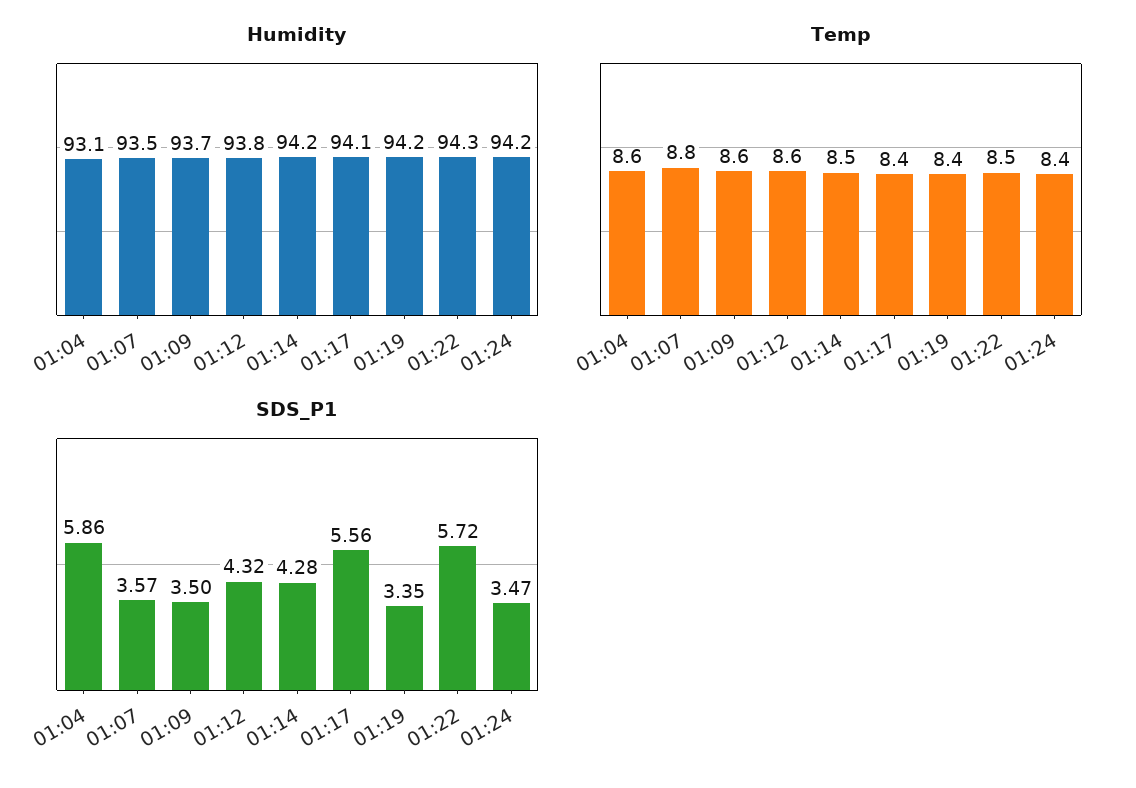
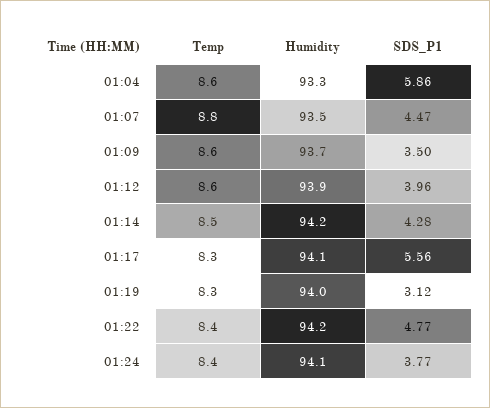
Humidity, 01:04: 93.1 -> 93.3
Humidity, 01:12: 93.8 -> 93.9
Humidity, 01:19: 94.2 -> 94
Humidity, 01:22: 94.3 -> 94.2
Humidity, 01:24: 94.2 -> 94.1
Temp, 01:17: 8.4 -> 8.3
Temp, 01:19: 8.4 -> 8.3
Temp, 01:22: 8.5 -> 8.4
SDS_P1, 01:07: 3.57 -> 4.47
SDS_P1, 01:12: 4.32 -> 3.96
SDS_P1, 01:19: 3.35 -> 3.12
SDS_P1, 01:22: 5.72 -> 4.77
SDS_P1, 01:24: 3.47 -> 3.77

